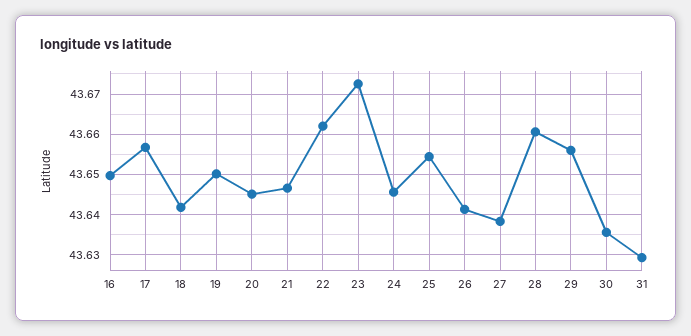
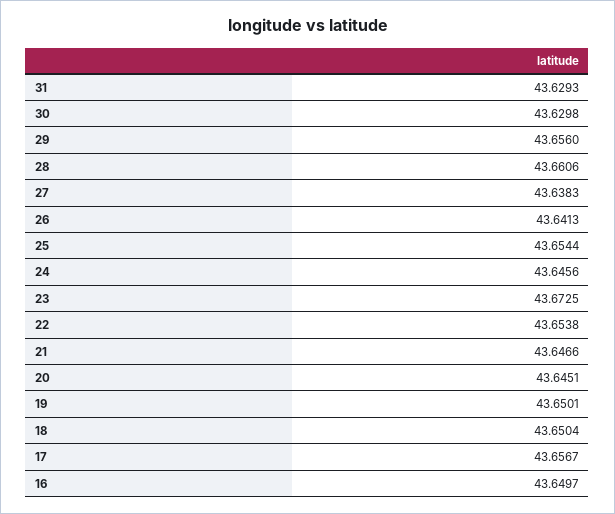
18: 43.642 -> 43.6504
22: 43.662 -> 43.6538
30: 43.636 -> 43.6298

